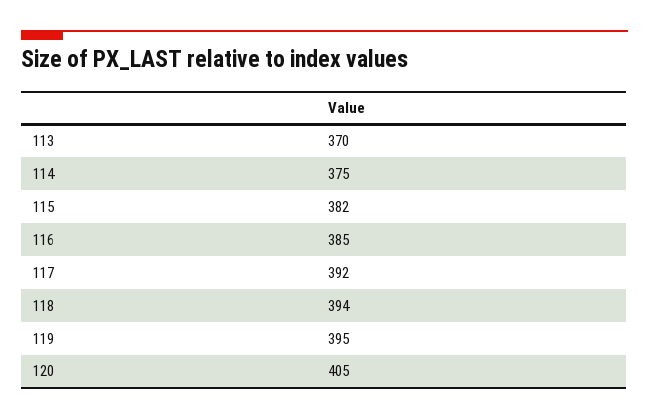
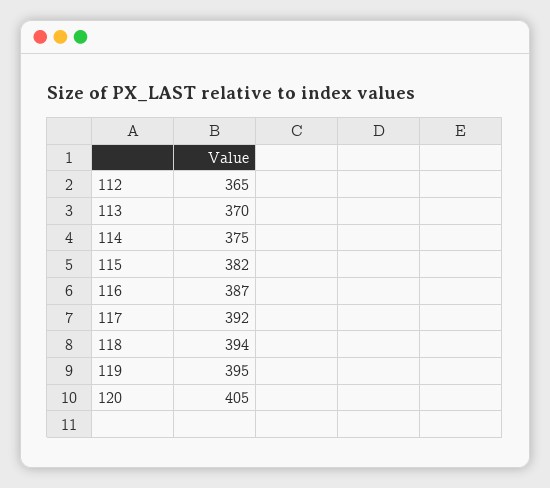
116: 385 -> 387
112: none -> 365

